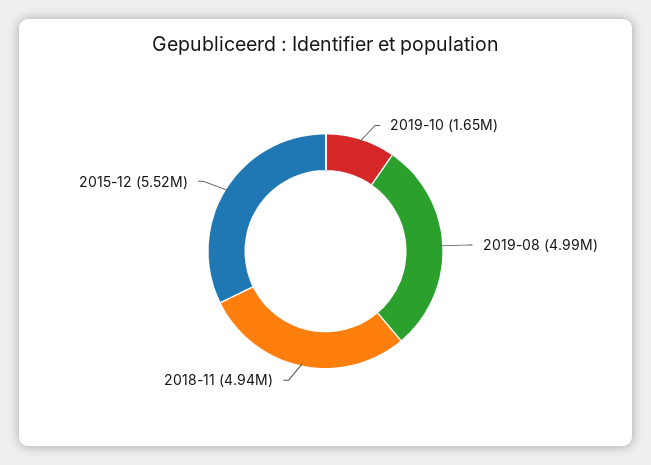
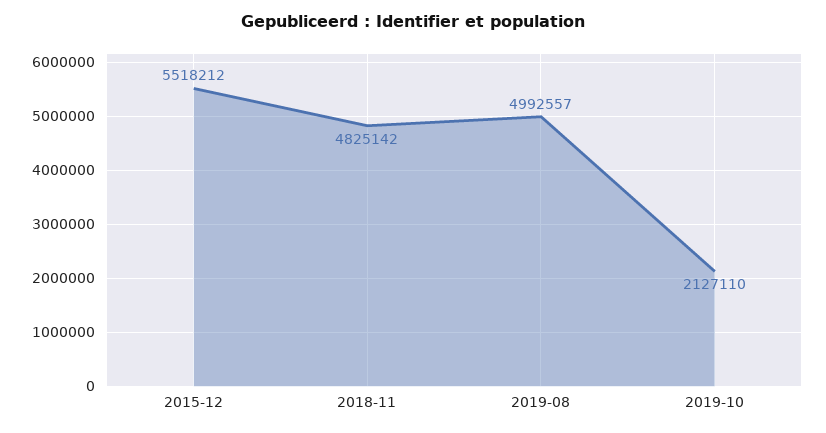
2019-10: 1650000 -> 2127110
2018-11: 4940000 -> 4825142

